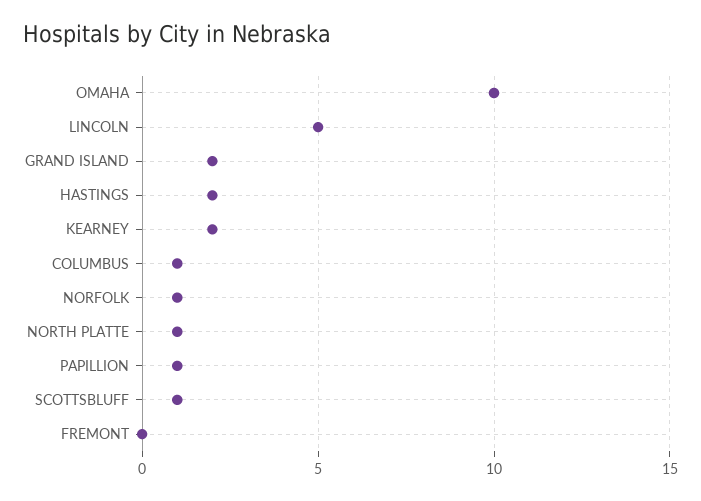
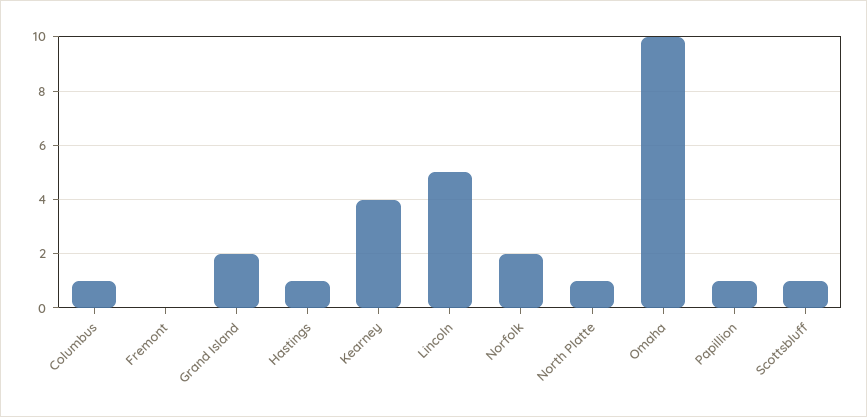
HASTINGS: 2 -> 1
KEARNEY: 2 -> 4
NORFOLK: 1 -> 2

